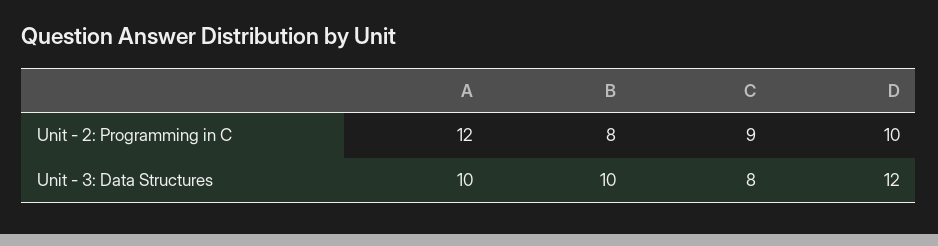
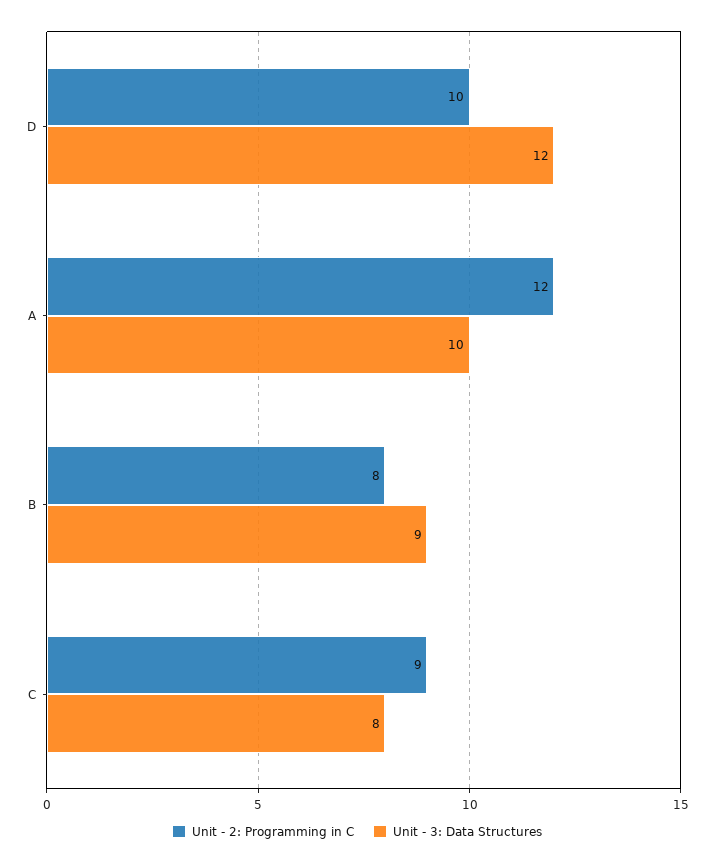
Unit - 3: Data Structures, B: 10 -> 9

